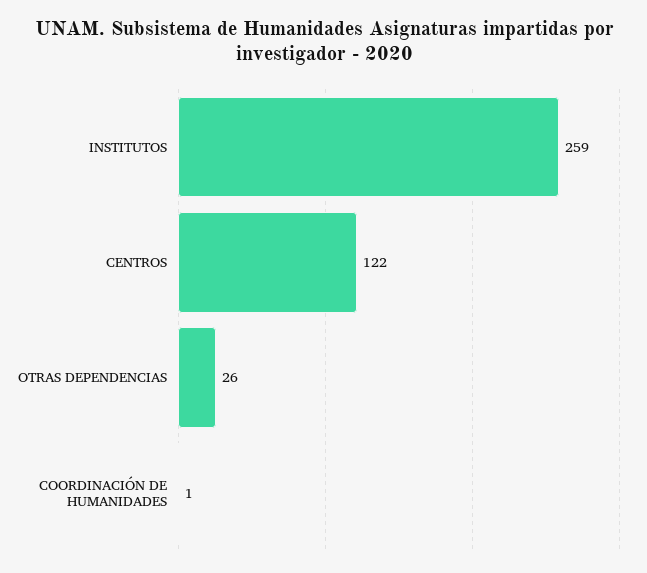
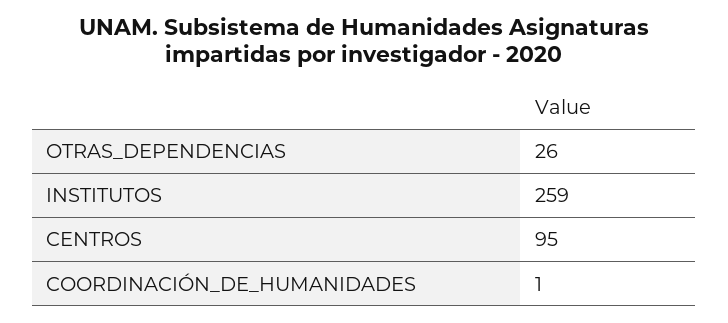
CENTROS: 122 -> 95

